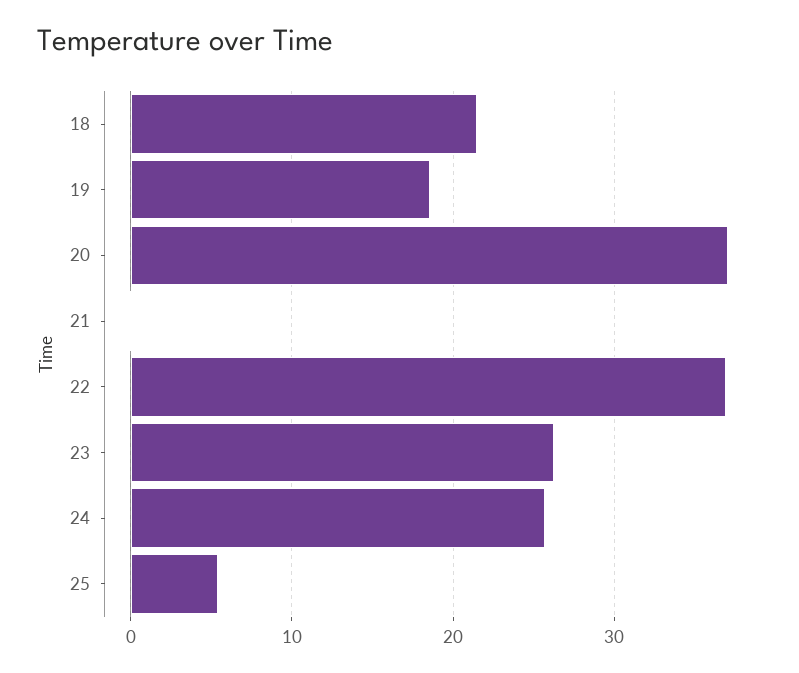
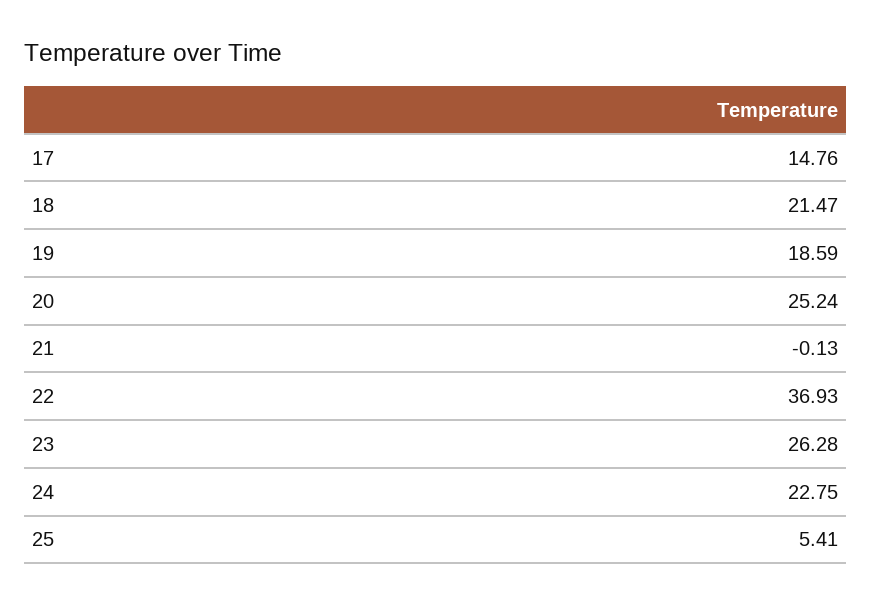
20: 37 -> 25.24
24: 26 -> 22.75
17: none -> 14.76

